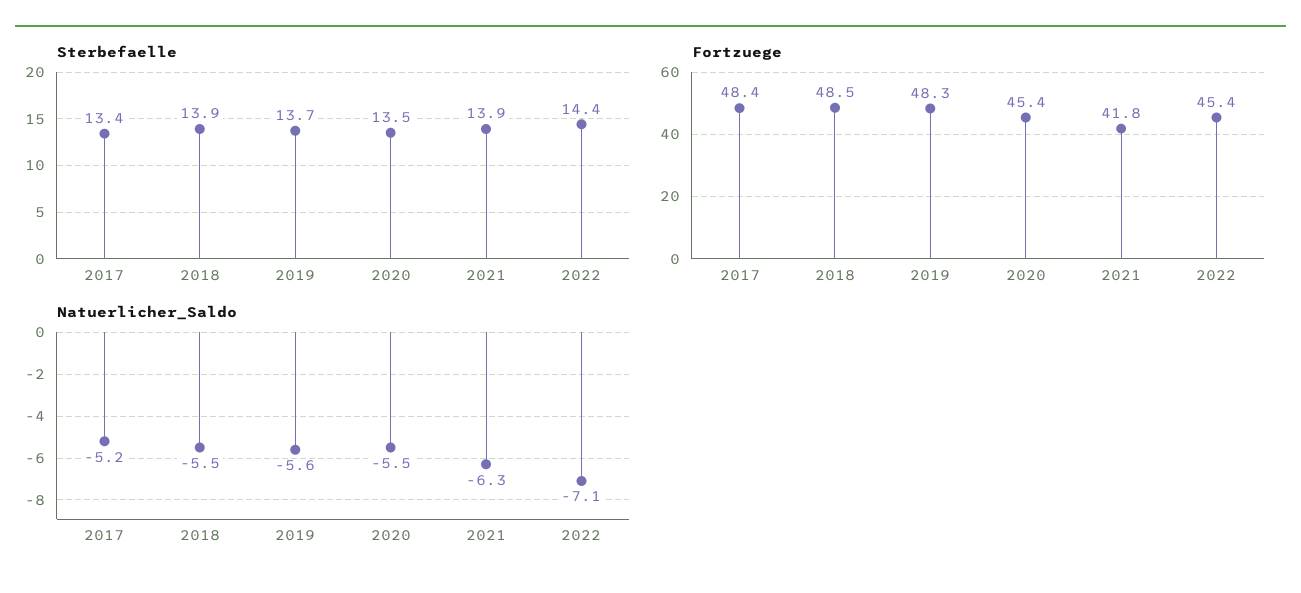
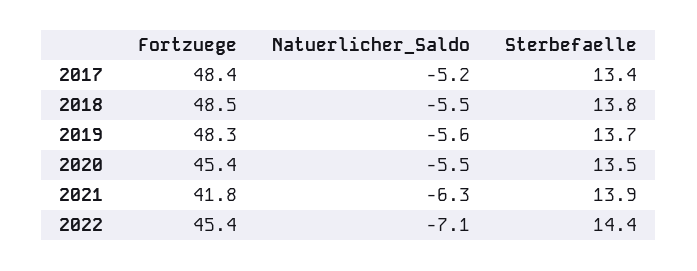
Sterbefaelle, 2018: 13.9 -> 13.8

